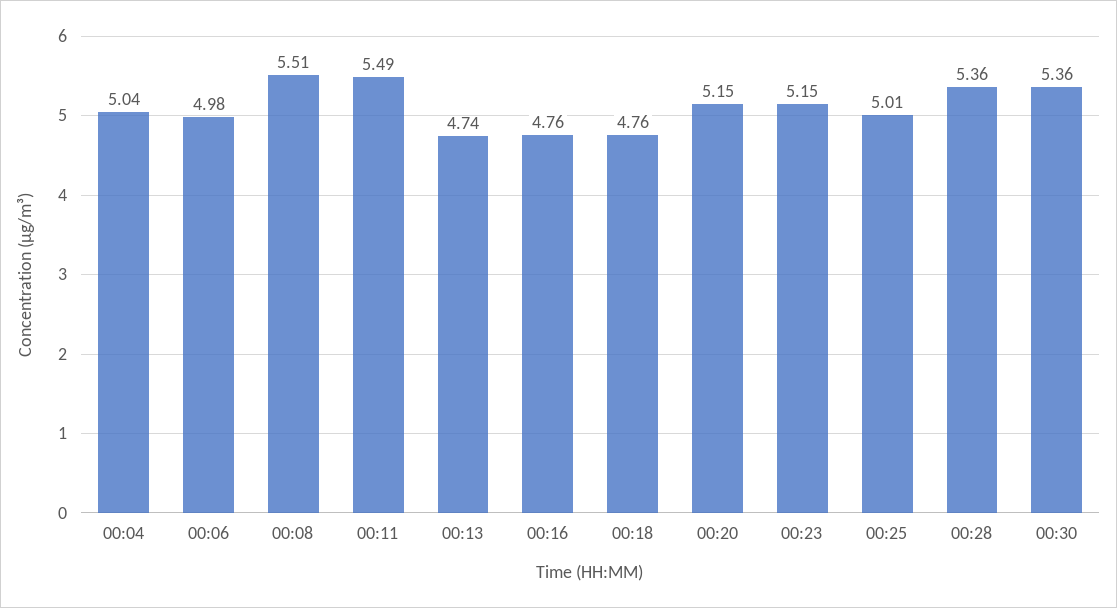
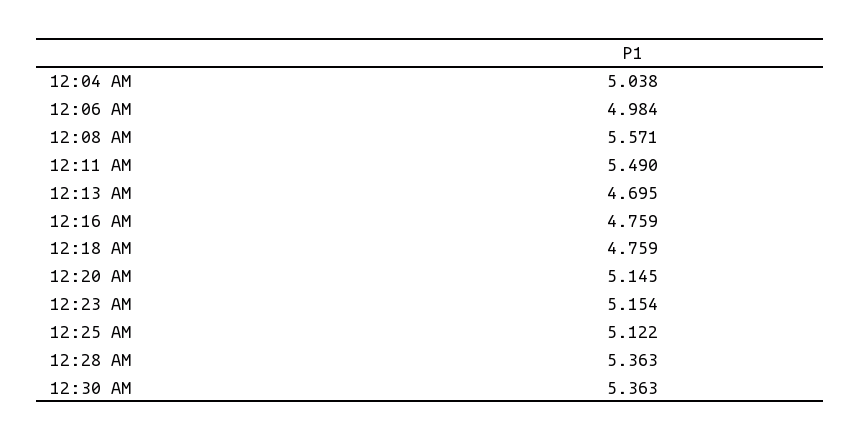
00:08: 5.51 -> 5.571
00:13: 4.74 -> 4.695
00:25: 5.01 -> 5.122

